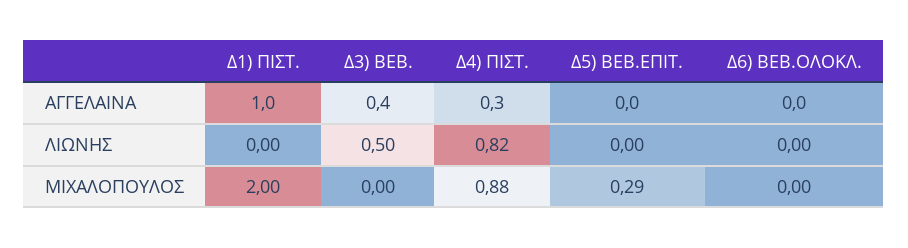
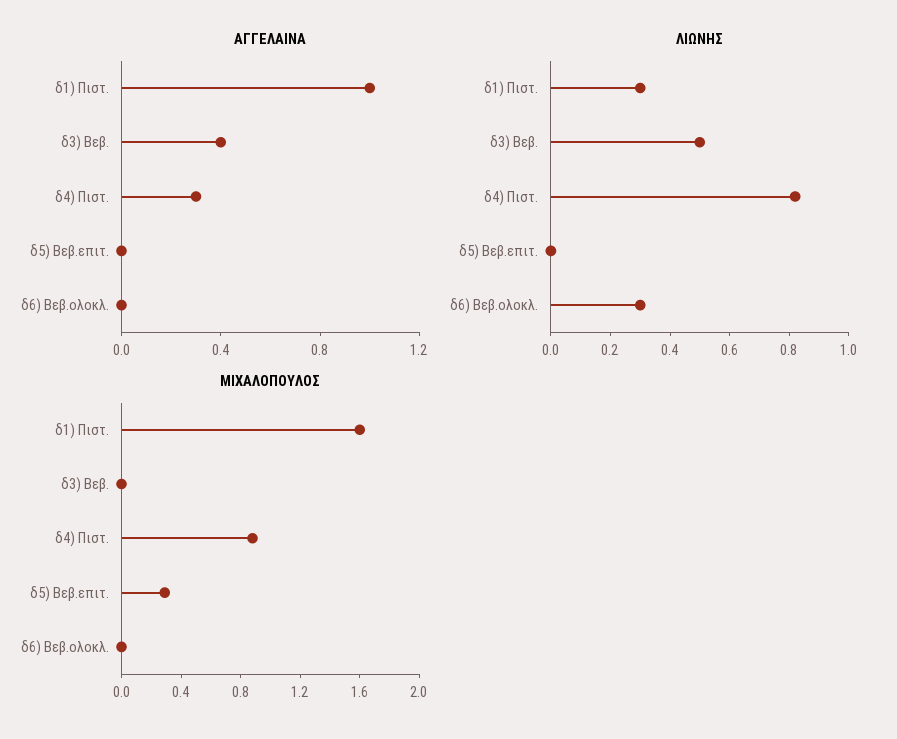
ΛΙΩΝΗΣ, Δ1) ΠΙΣΤ.: 0 -> 0.3
ΛΙΩΝΗΣ, Δ6) ΒΕΒ.ΟΛΟΚΛ.: 0 -> 0.3
ΜΙΧΑΛΟΠΟΥΛΟΣ, Δ1) ΠΙΣΤ.: 2 -> 1.6

